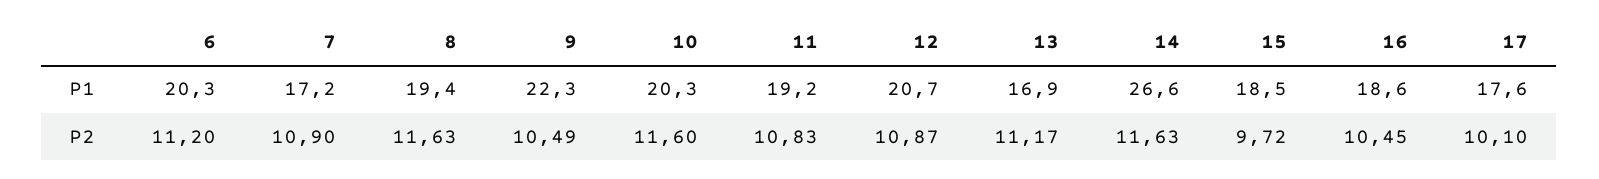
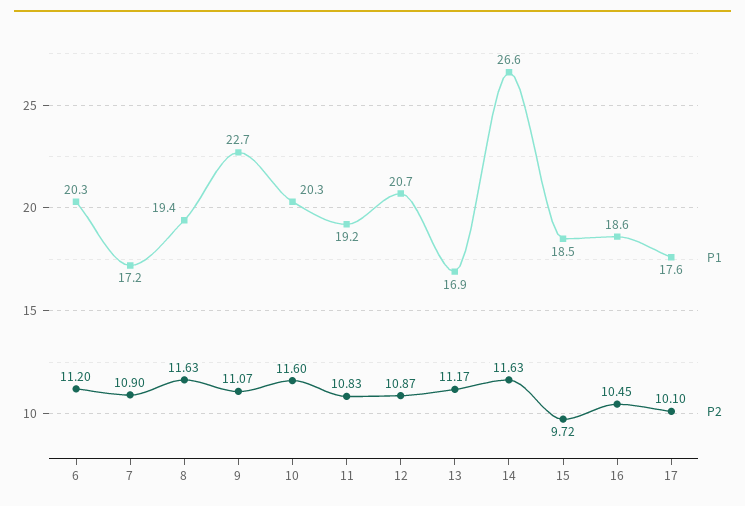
P1, 9: 22.3 -> 22.7
P2, 9: 10.49 -> 11.07

